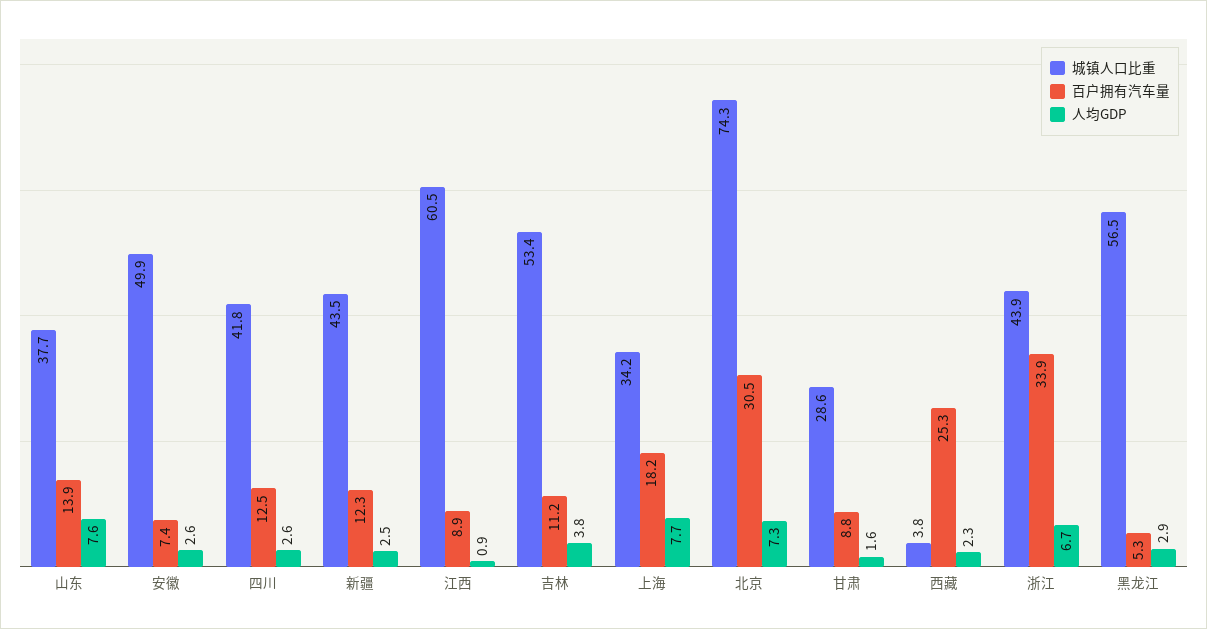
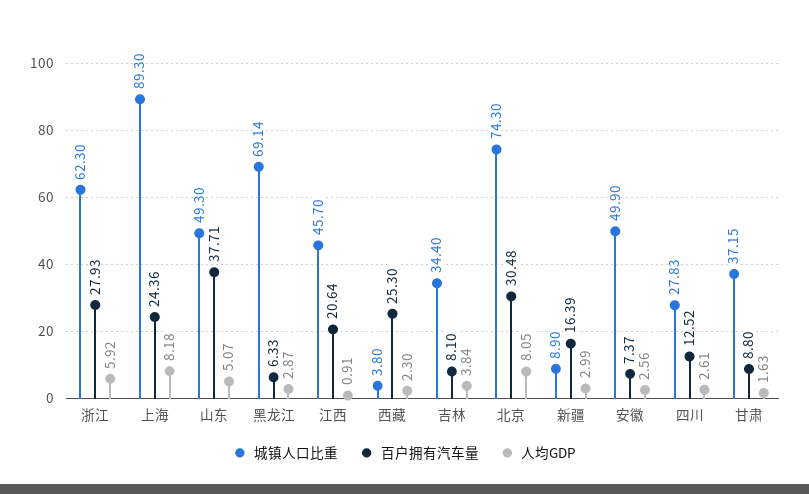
城镇人口比重, 山东: 37.7 -> 49.3
百户拥有汽车量, 山东: 13.9 -> 37.71
人均GDP, 山东: 7.6 -> 5.07
城镇人口比重, 四川: 41.8 -> 27.83
城镇人口比重, 新疆: 43.5 -> 8.9
百户拥有汽车量, 新疆: 12.3 -> 16.39
人均GDP, 新疆: 2.5 -> 2.99
城镇人口比重, 江西: 60.5 -> 45.7
百户拥有汽车量, 江西: 8.9 -> 20.64
城镇人口比重, 吉林: 53.4 -> 34.4
百户拥有汽车量, 吉林: 11.2 -> 8.1
城镇人口比重, 上海: 34.2 -> 89.3
百户拥有汽车量, 上海: 18.2 -> 24.36
人均GDP, 上海: 7.7 -> 8.18
人均GDP, 北京: 7.3 -> 8.05
城镇人口比重, 甘肃: 28.6 -> 37.15
城镇人口比重, 浙江: 43.9 -> 62.3
百户拥有汽车量, 浙江: 33.9 -> 27.93
人均GDP, 浙江: 6.7 -> 5.92
城镇人口比重, 黑龙江: 56.5 -> 69.14
百户拥有汽车量, 黑龙江: 5.3 -> 6.33

